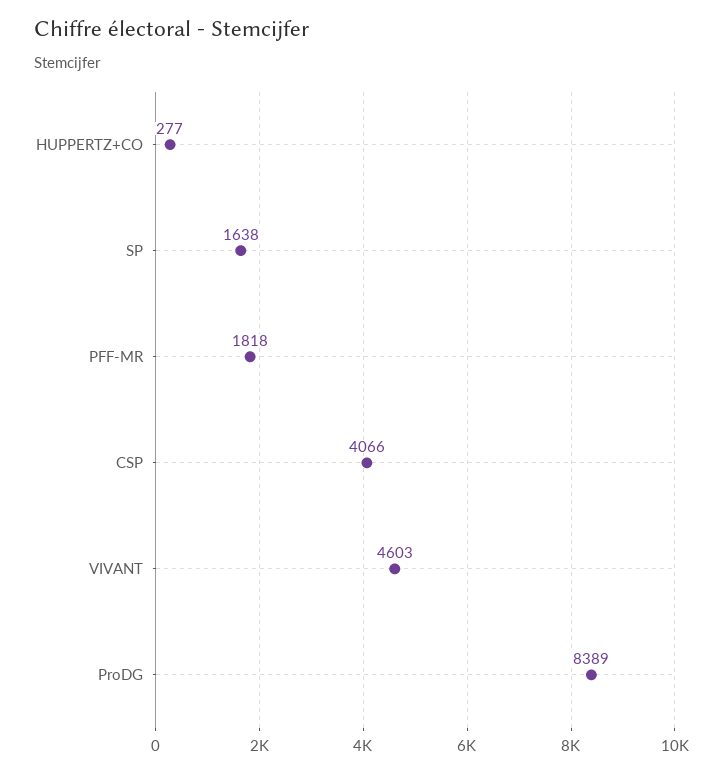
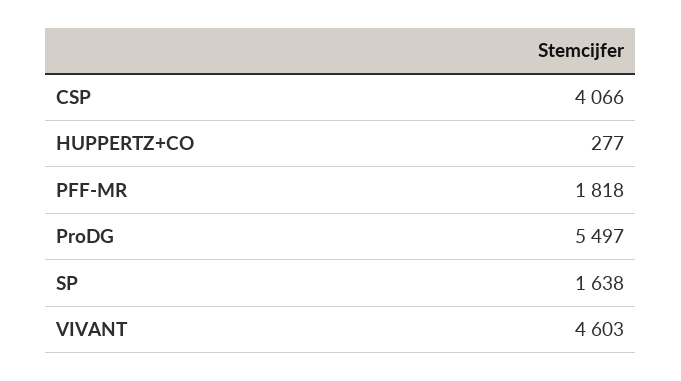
ProDG: 8389 -> 5497

